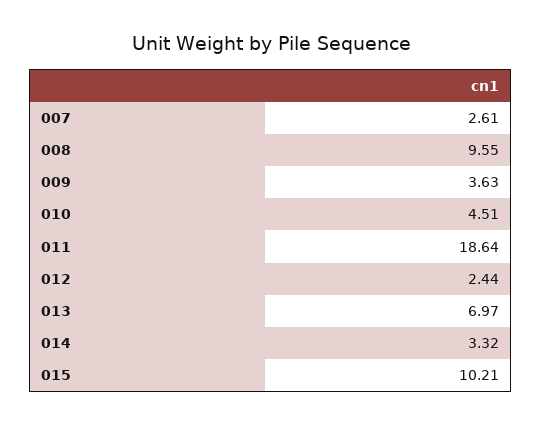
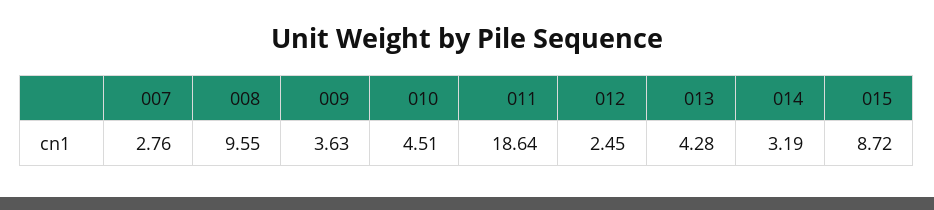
007: 2.61 -> 2.76
012: 2.44 -> 2.45
013: 6.97 -> 4.28
014: 3.32 -> 3.19
015: 10.21 -> 8.72

